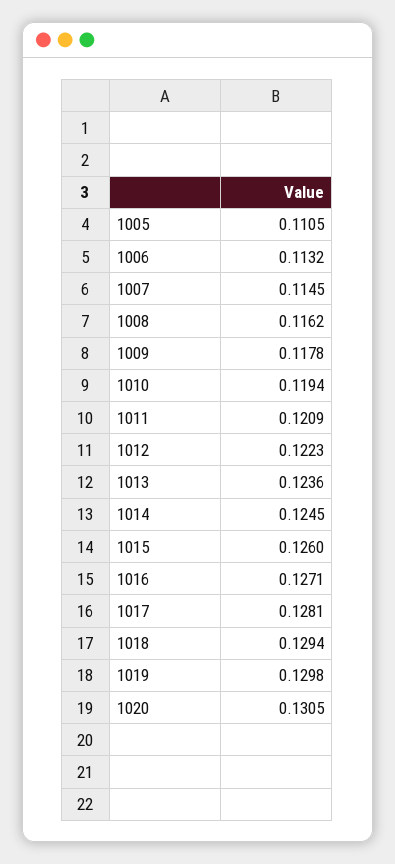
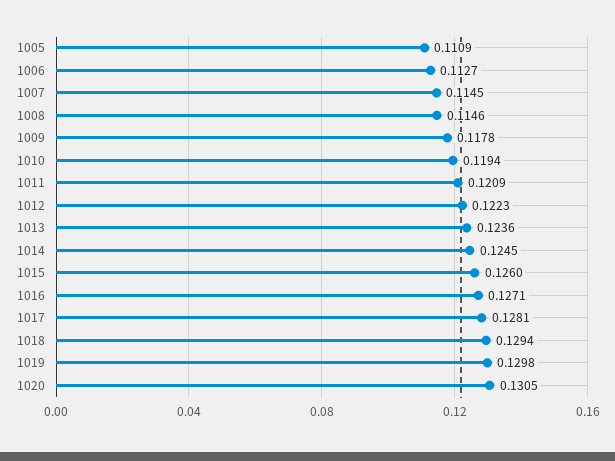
1005: 0.1105 -> 0.1109
1006: 0.1132 -> 0.1127
1008: 0.1162 -> 0.1146

